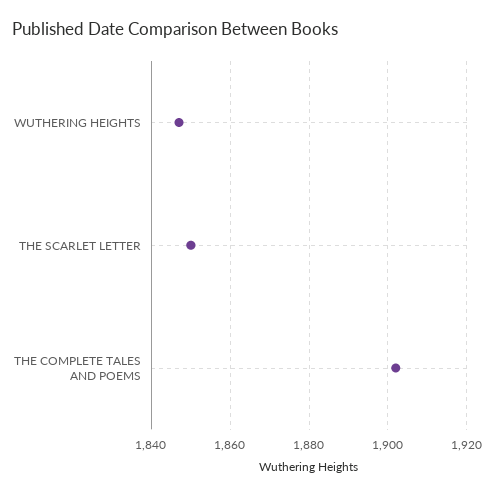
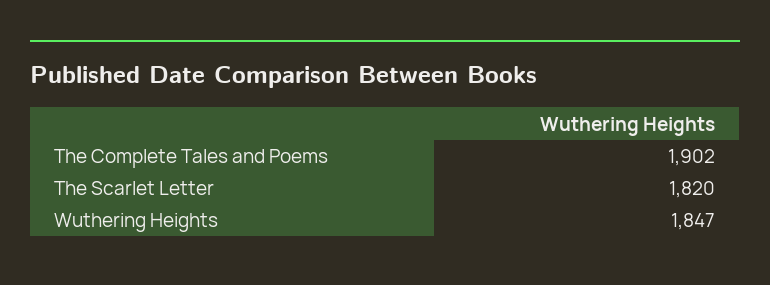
THE SCARLET LETTER: 1850 -> 1820

